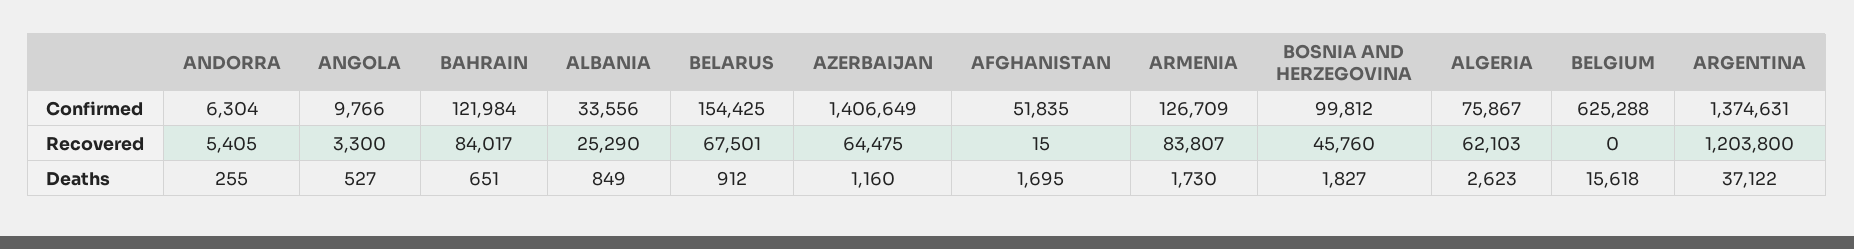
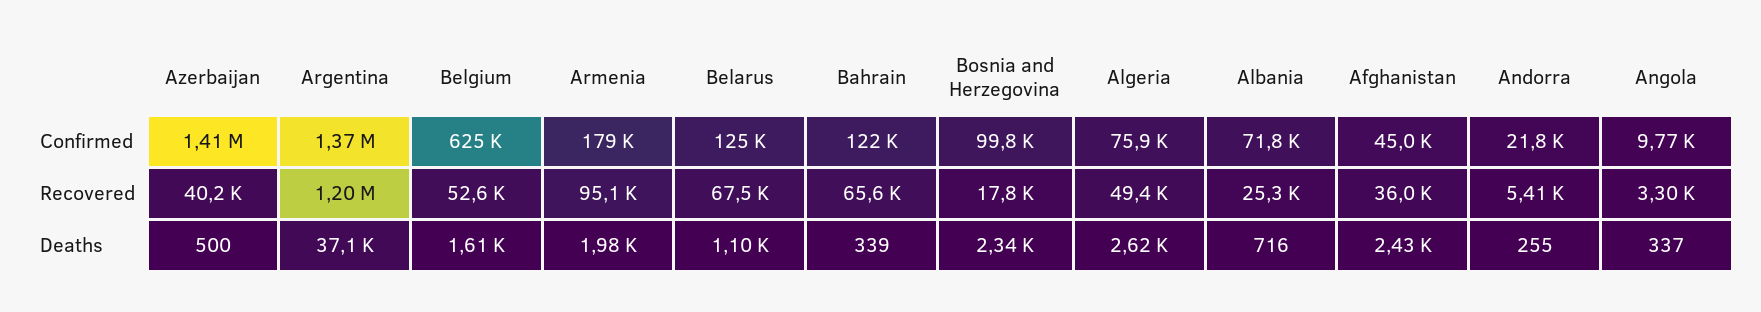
ANDORRA, Confirmed: 6304 -> 21800
ALBANIA, Confirmed: 33556 -> 71800
BELARUS, Confirmed: 154425 -> 125000
AFGHANISTAN, Confirmed: 51835 -> 45000
ARMENIA, Confirmed: 126709 -> 179000
BAHRAIN, Recovered: 84017 -> 65600
AZERBAIJAN, Recovered: 64475 -> 40200
AFGHANISTAN, Recovered: 15 -> 36000
ARMENIA, Recovered: 83807 -> 95100
BOSNIA AND HERZEGOVINA, Recovered: 45760 -> 17800
ALGERIA, Recovered: 62103 -> 49400
BELGIUM, Recovered: 0 -> 52600
ANGOLA, Deaths: 527 -> 337
BAHRAIN, Deaths: 651 -> 339
ALBANIA, Deaths: 849 -> 716
BELARUS, Deaths: 912 -> 1100
AZERBAIJAN, Deaths: 1160 -> 500
AFGHANISTAN, Deaths: 1695 -> 2430
ARMENIA, Deaths: 1730 -> 1980
BOSNIA AND HERZEGOVINA, Deaths: 1827 -> 2340
BELGIUM, Deaths: 15618 -> 1610

